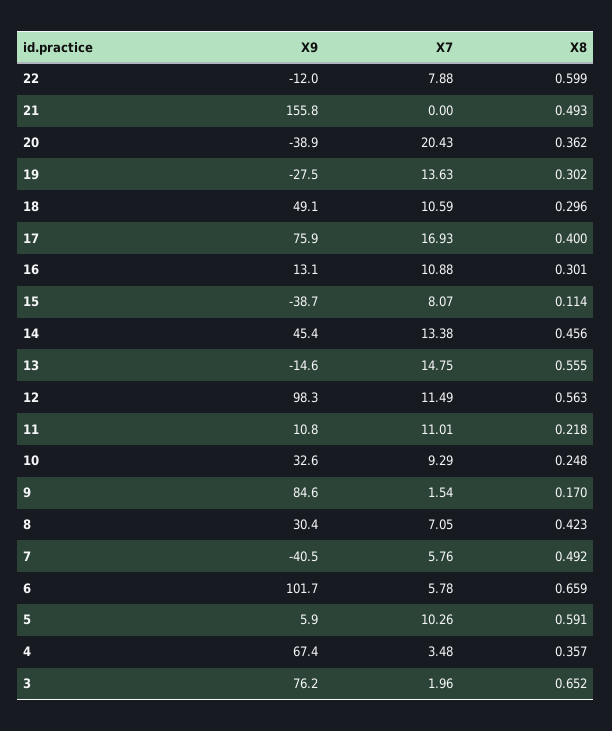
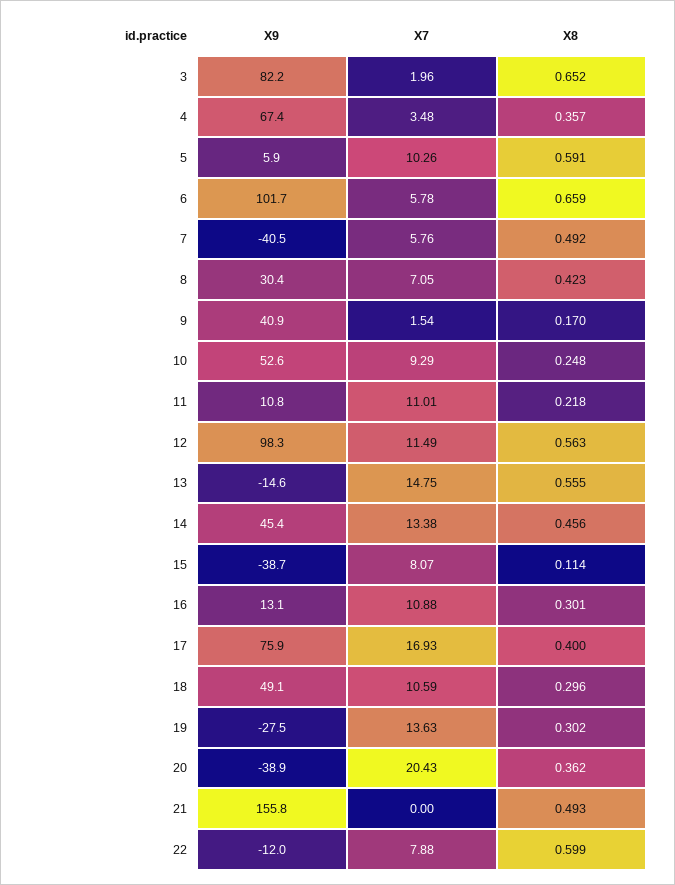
X9, 10: 32.6 -> 52.6
X9, 9: 84.6 -> 40.9
X9, 3: 76.2 -> 82.2

